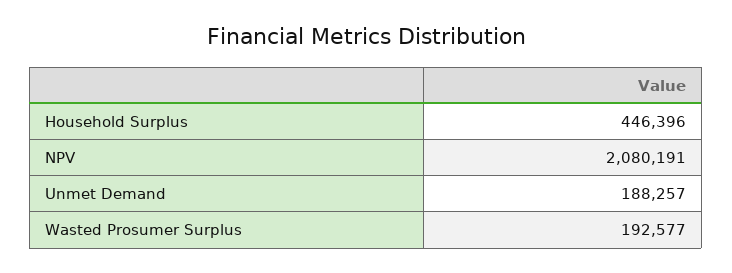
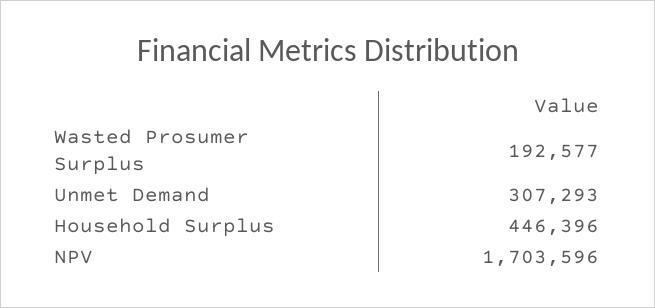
NPV: 2080191 -> 1703596
Unmet Demand: 188257 -> 307293

